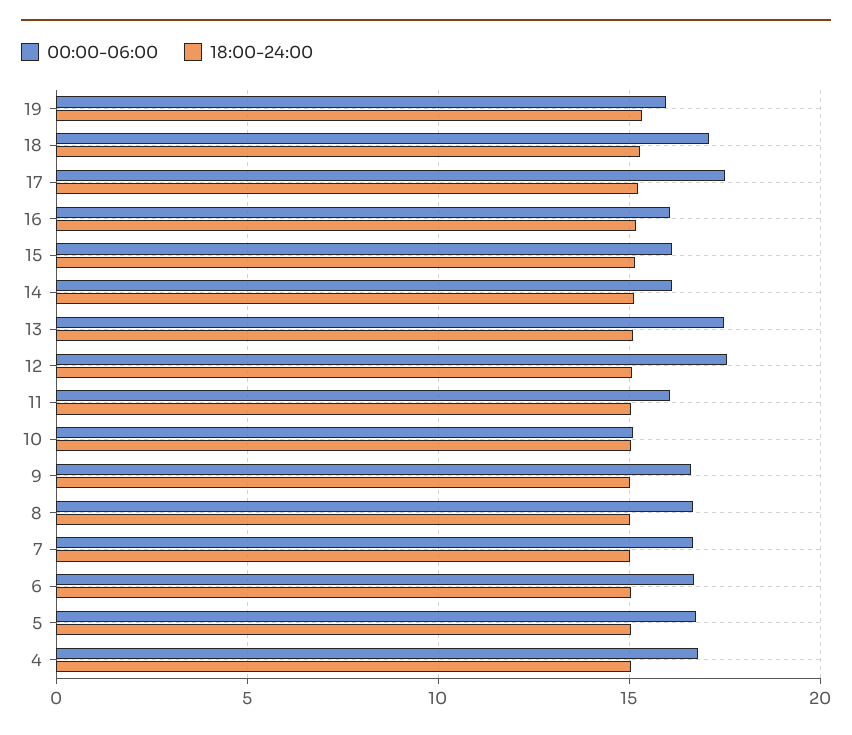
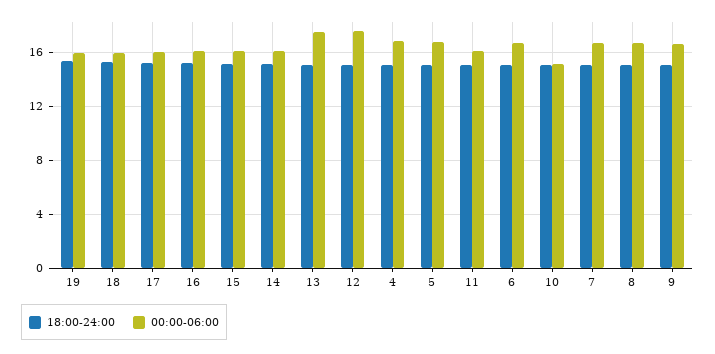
00:00-06:00, 18: 17 -> 16
00:00-06:00, 17: 17.5 -> 16

